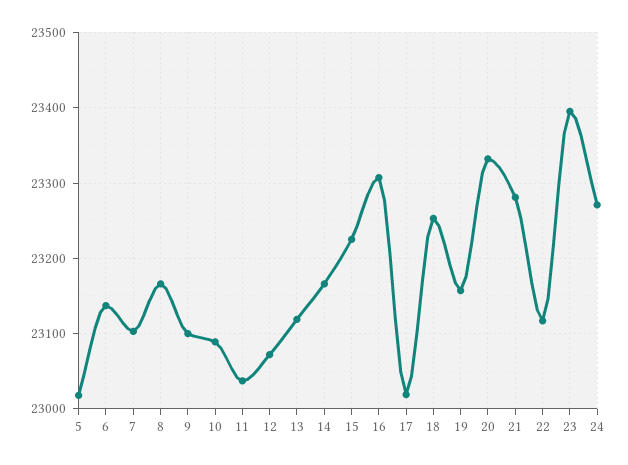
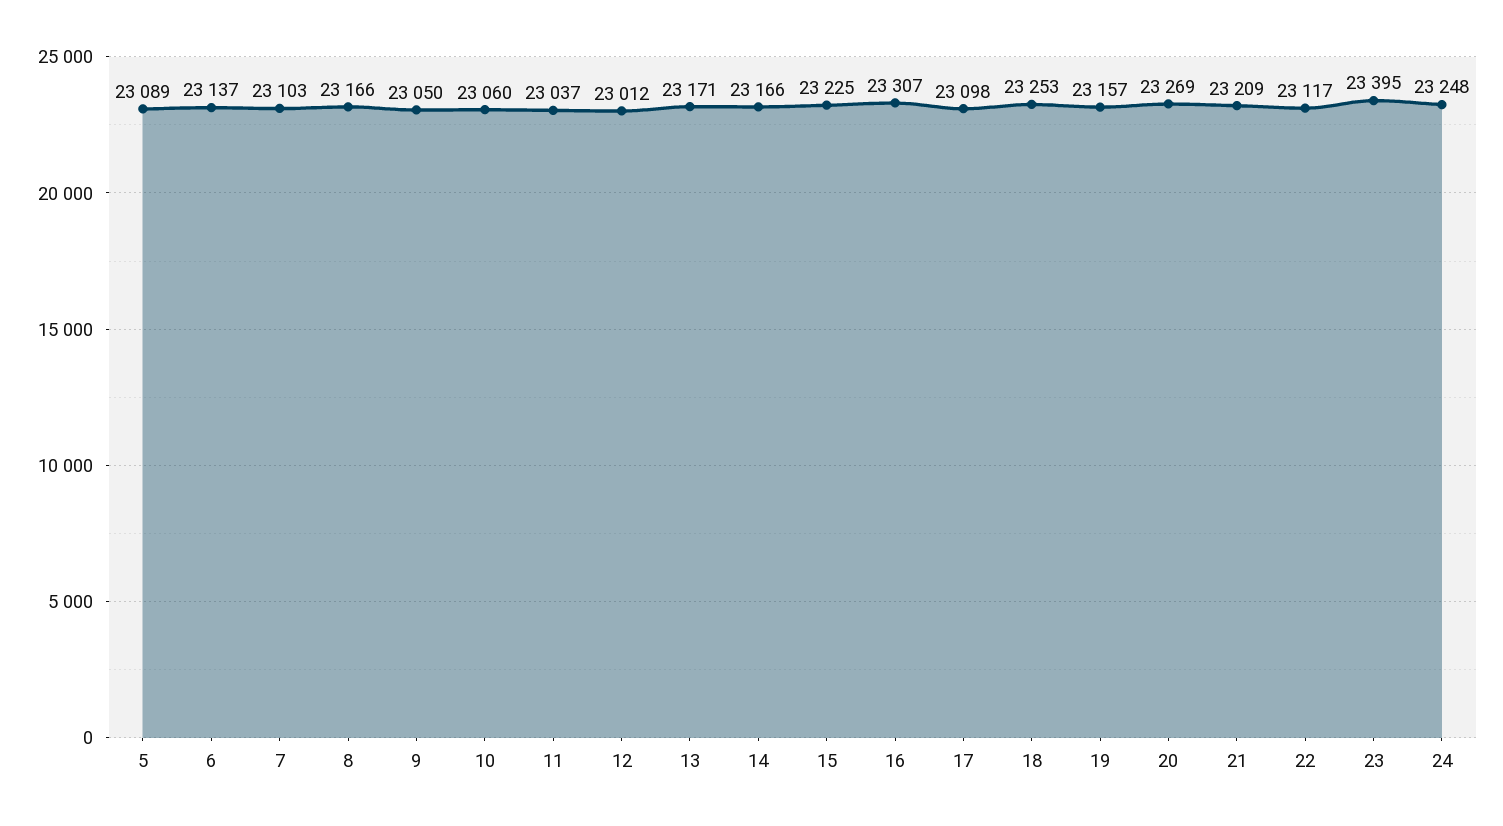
5: 23020 -> 23089
9: 23100 -> 23050
10: 23090 -> 23060
12: 23070 -> 23012
13: 23120 -> 23171
17: 23020 -> 23098
20: 23330 -> 23269
21: 23280 -> 23209
24: 23270 -> 23248

